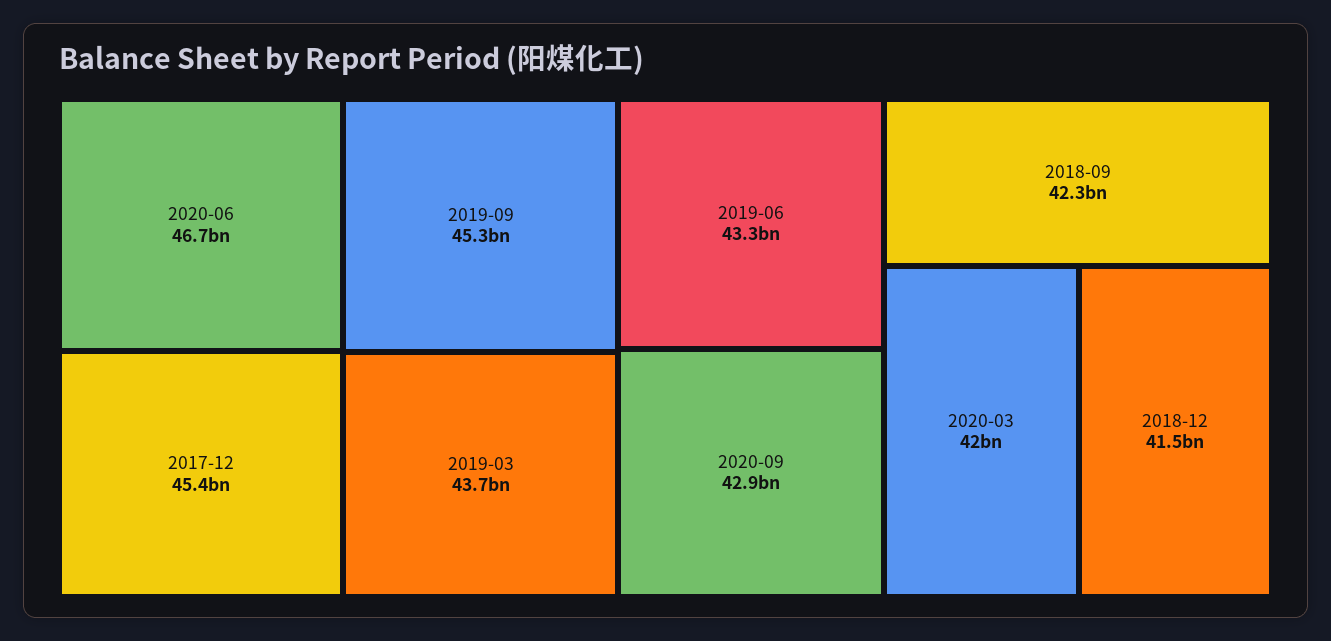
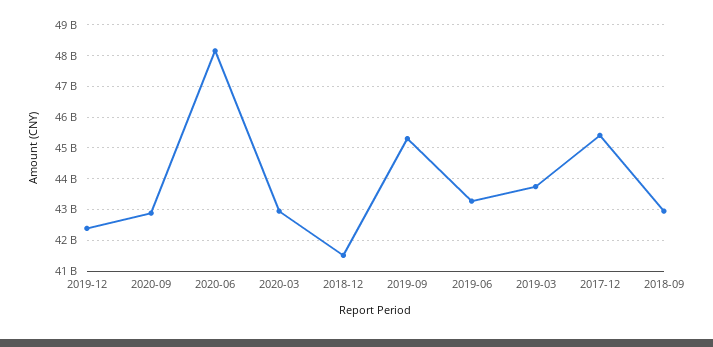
2020-06: 46700000000 -> 48200000000
2018-09: 42300000000 -> 43000000000
2020-03: 42000000000 -> 43000000000
2019-12: none -> 42400000000

